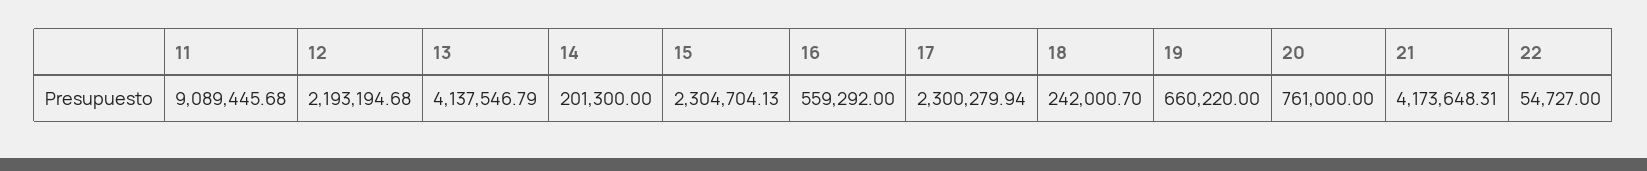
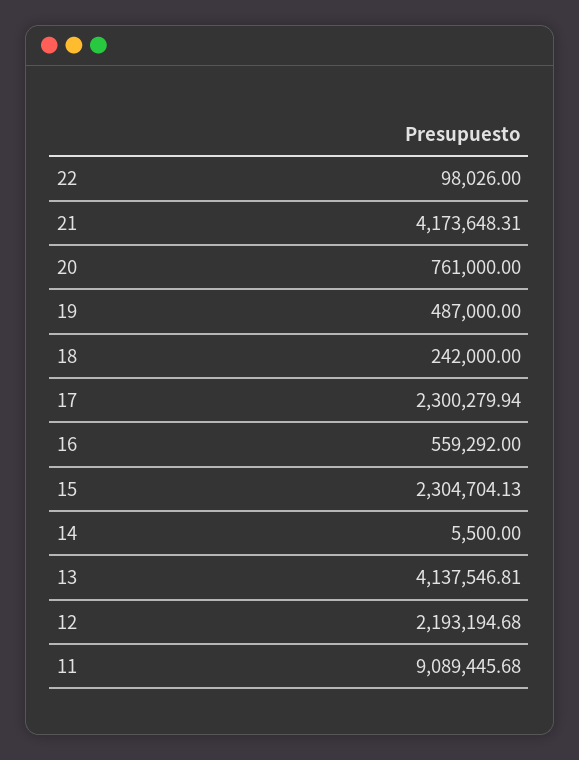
13: 4137546.79 -> 4137546.81
14: 201300 -> 5500
18: 242000.7 -> 242000
19: 660220 -> 487000
22: 54727 -> 98026

